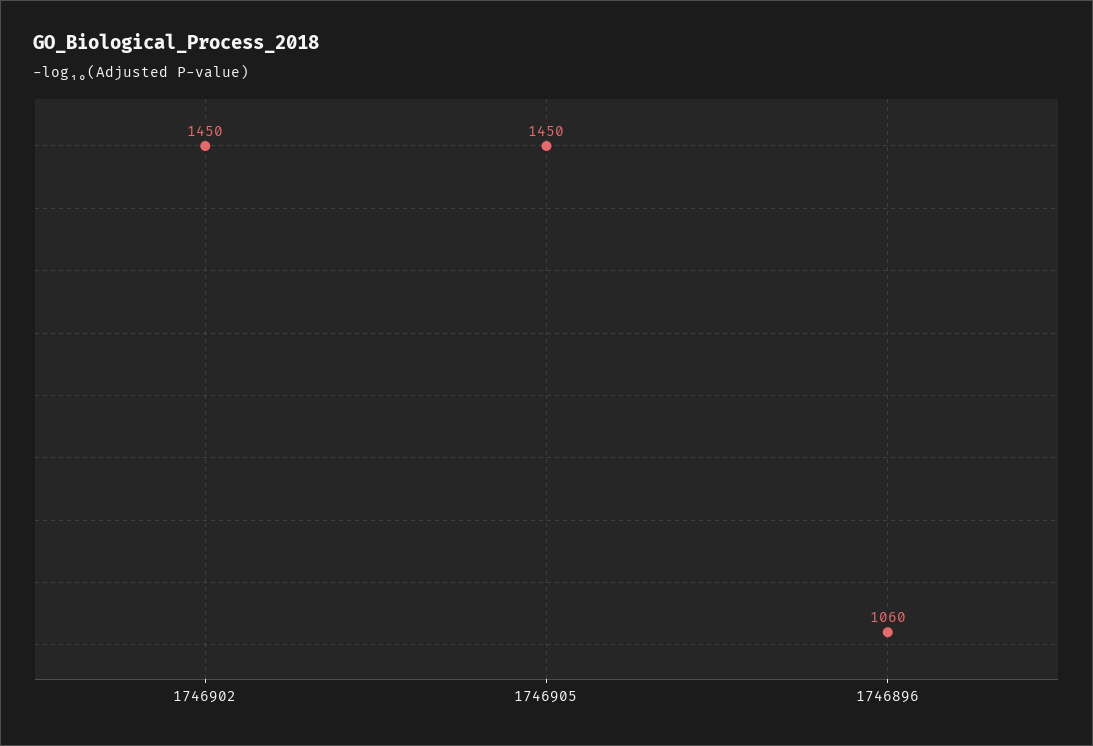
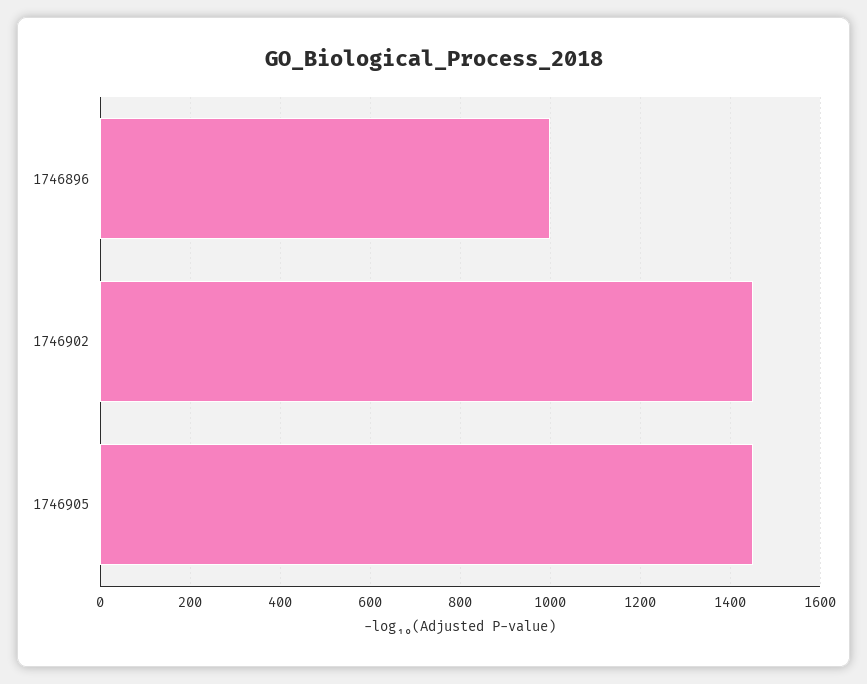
1746896: 1060 -> 1000

